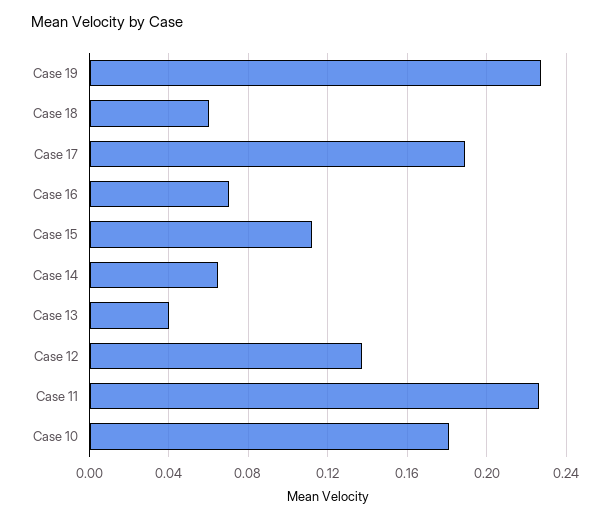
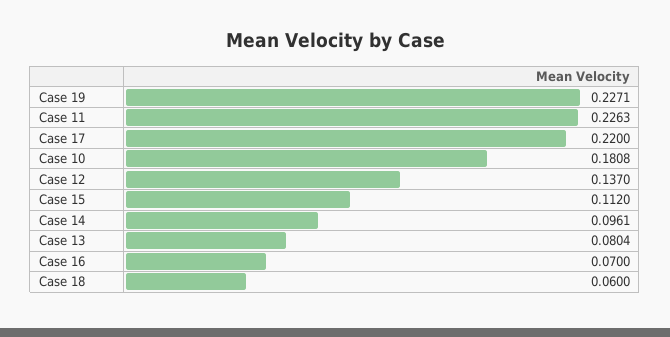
Case 17: 0.19 -> 0.22
Case 14: 0.065 -> 0.0961
Case 13: 0.04 -> 0.0804

